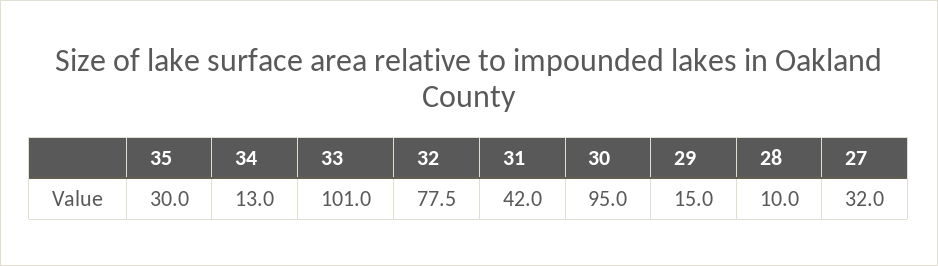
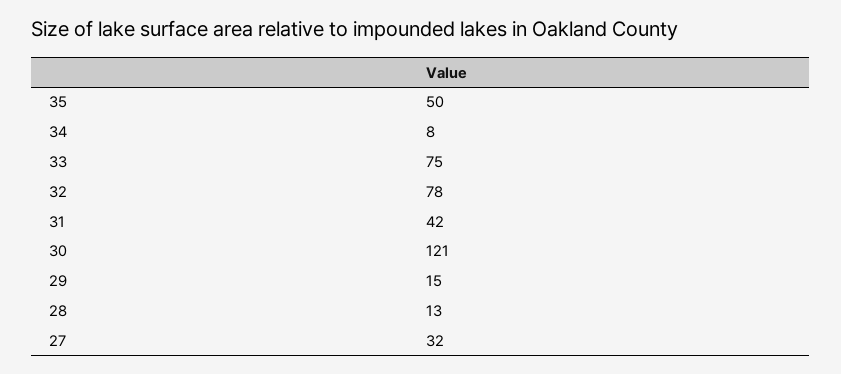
35: 30 -> 50
34: 13 -> 8
33: 101 -> 75
30: 95 -> 121
28: 10 -> 13

